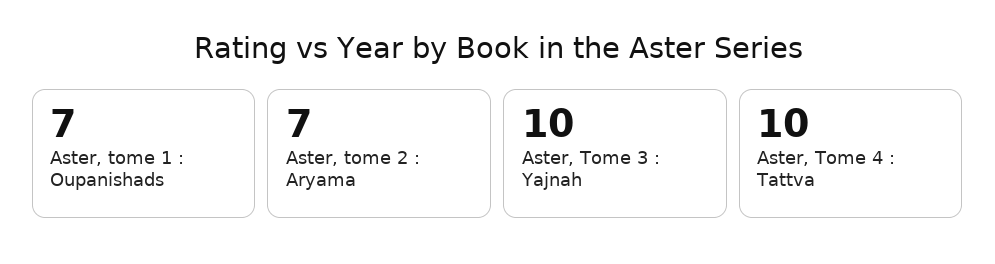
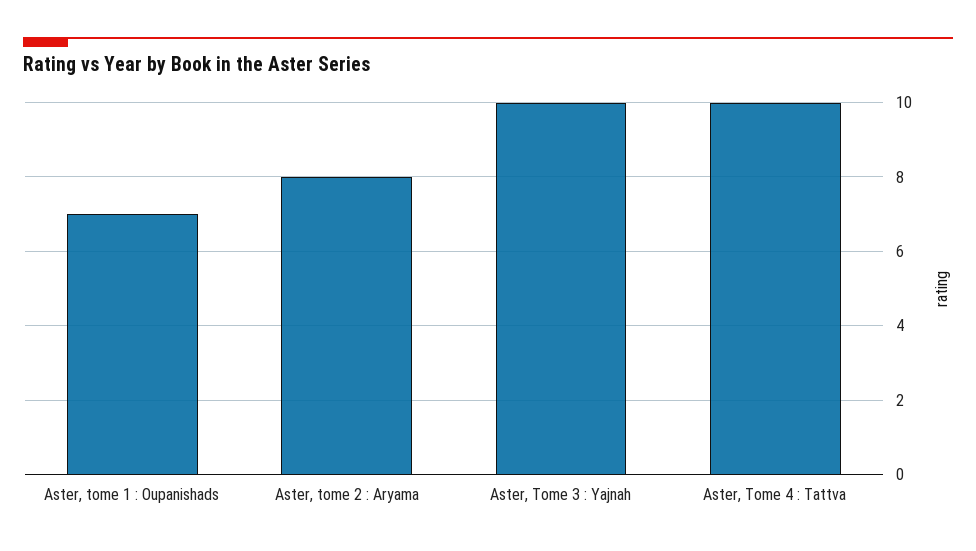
Aster, tome 2 : Aryama: 7 -> 8

